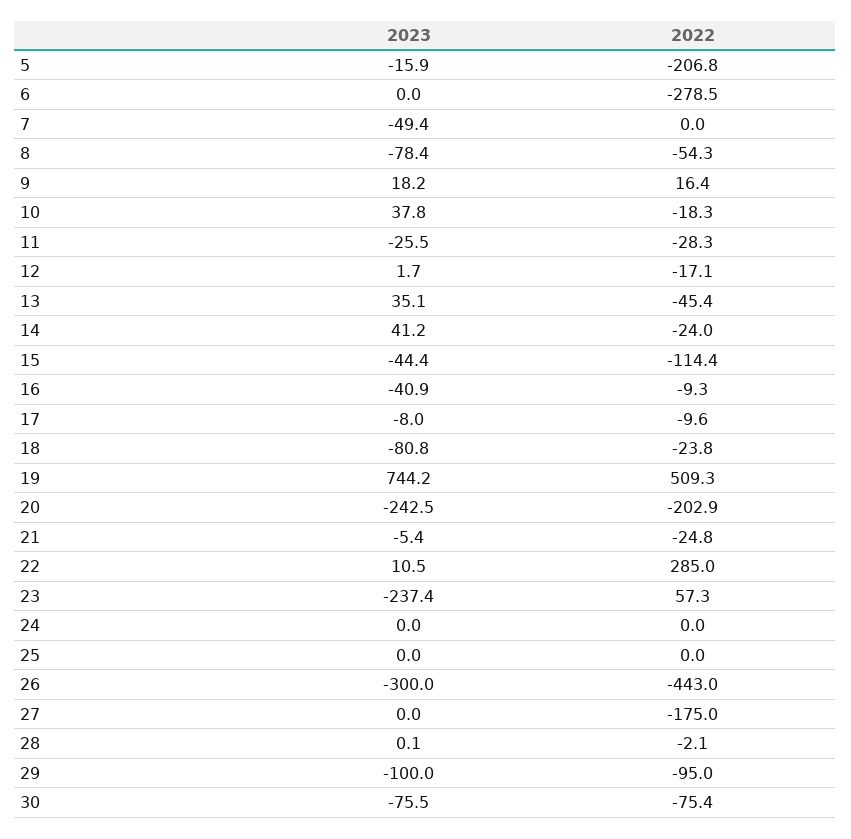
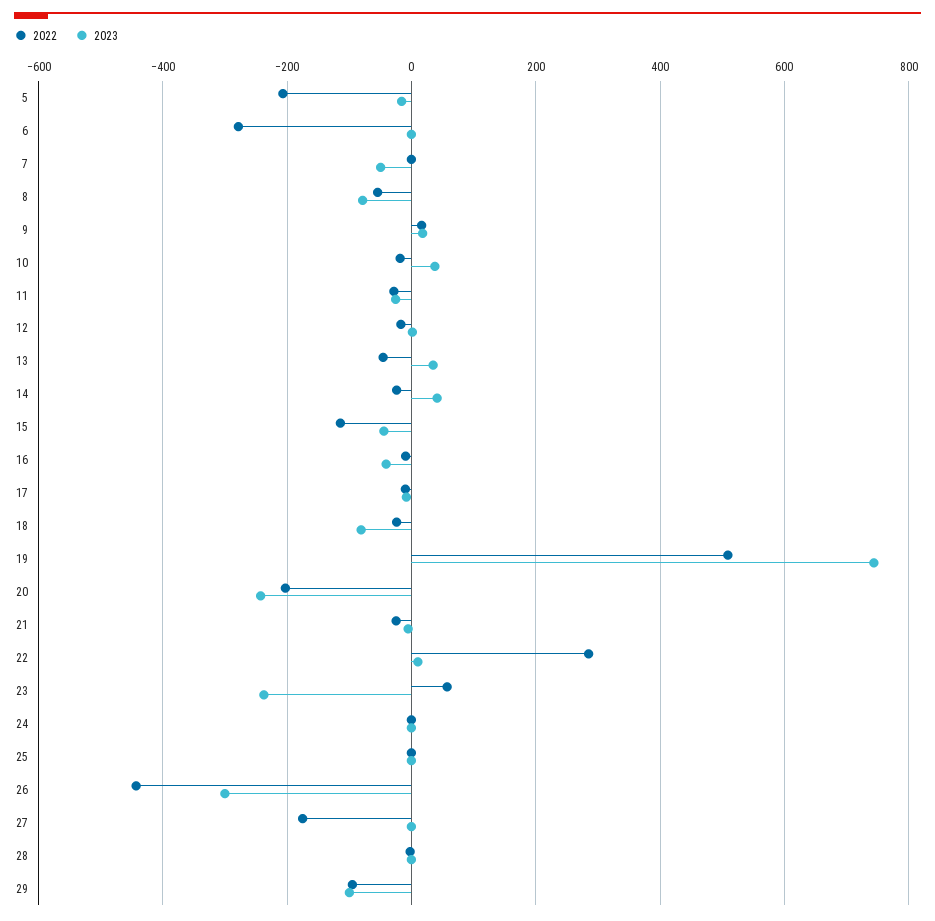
2023, 30: -75.5 -> none
2022, 30: -75.4 -> none

